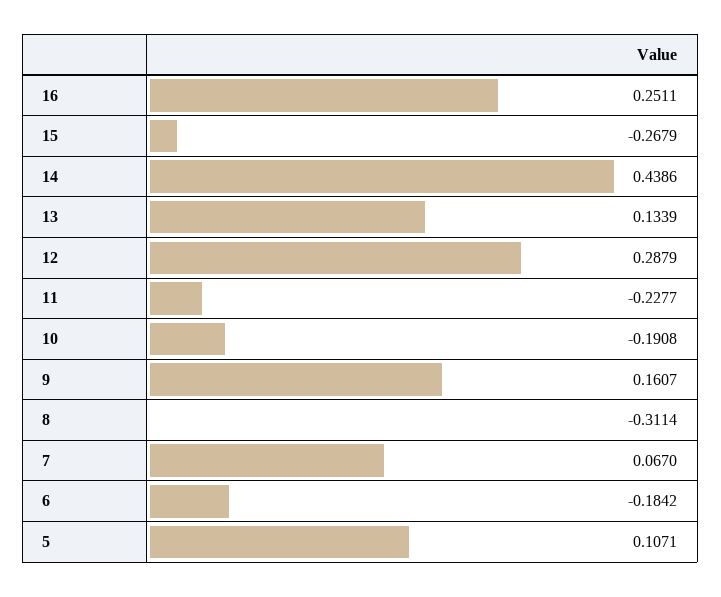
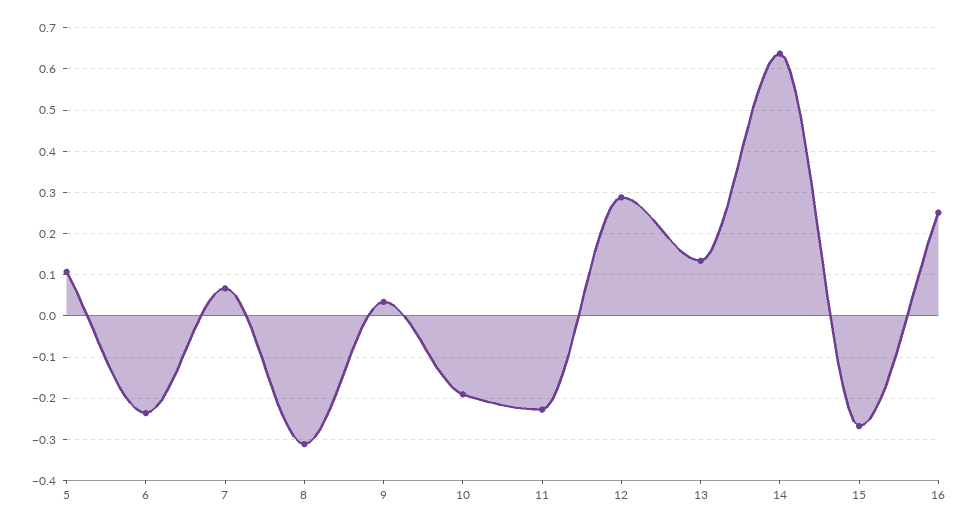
14: 0.4386 -> 0.64
9: 0.1607 -> 0.04
6: -0.1842 -> -0.24

